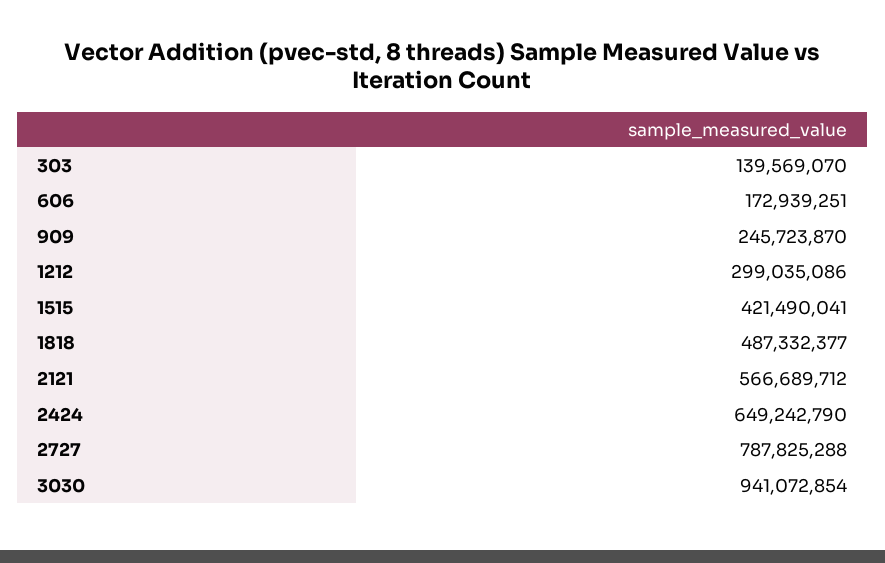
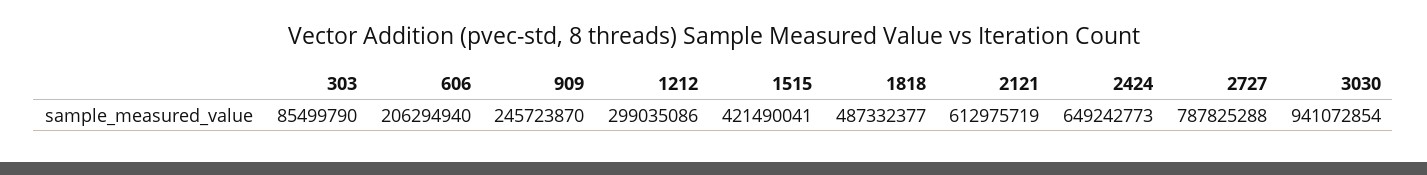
303: 139569070 -> 85499790
606: 172939251 -> 206294940
2121: 566689712 -> 612975719
2424: 649242790 -> 649242773

